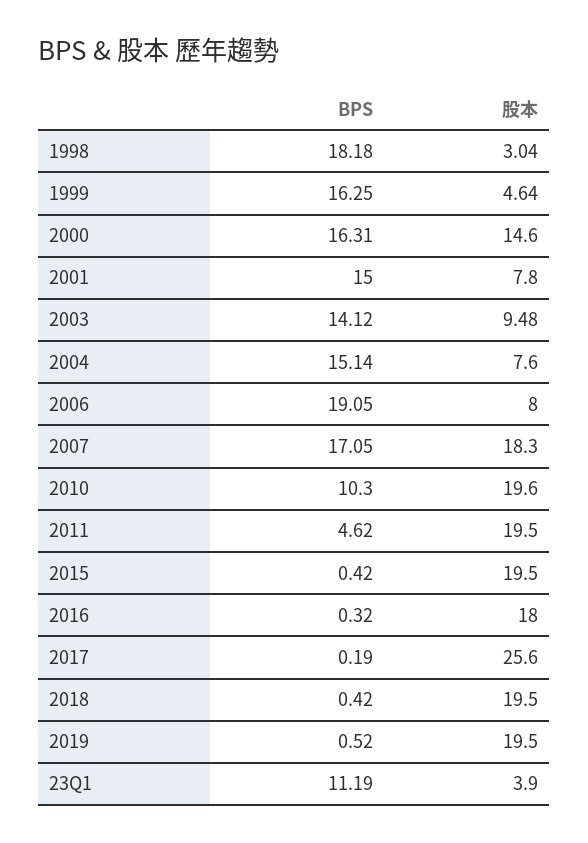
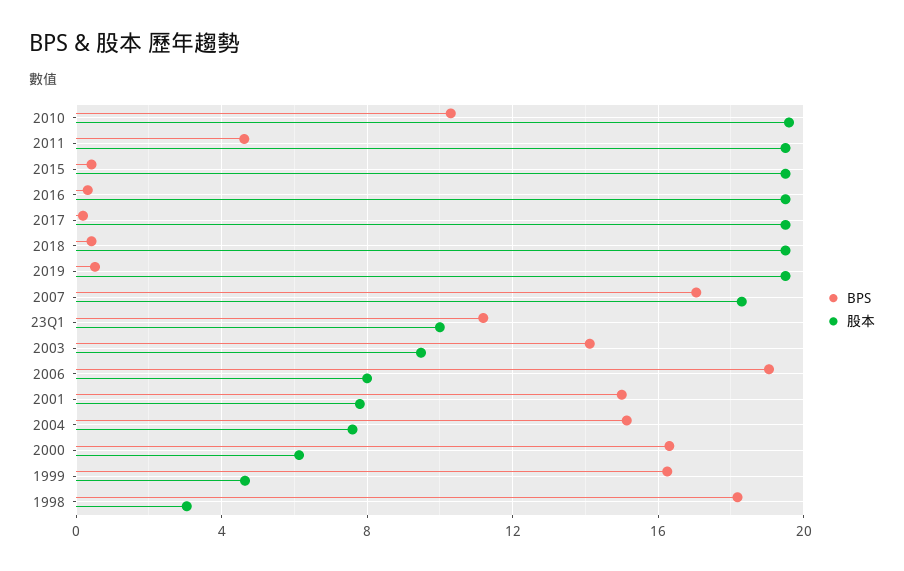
股本, 2000: 14.6 -> 6
股本, 2016: 18 -> 19.5
股本, 2017: 25.6 -> 19.5
股本, 23Q1: 3.9 -> 10

